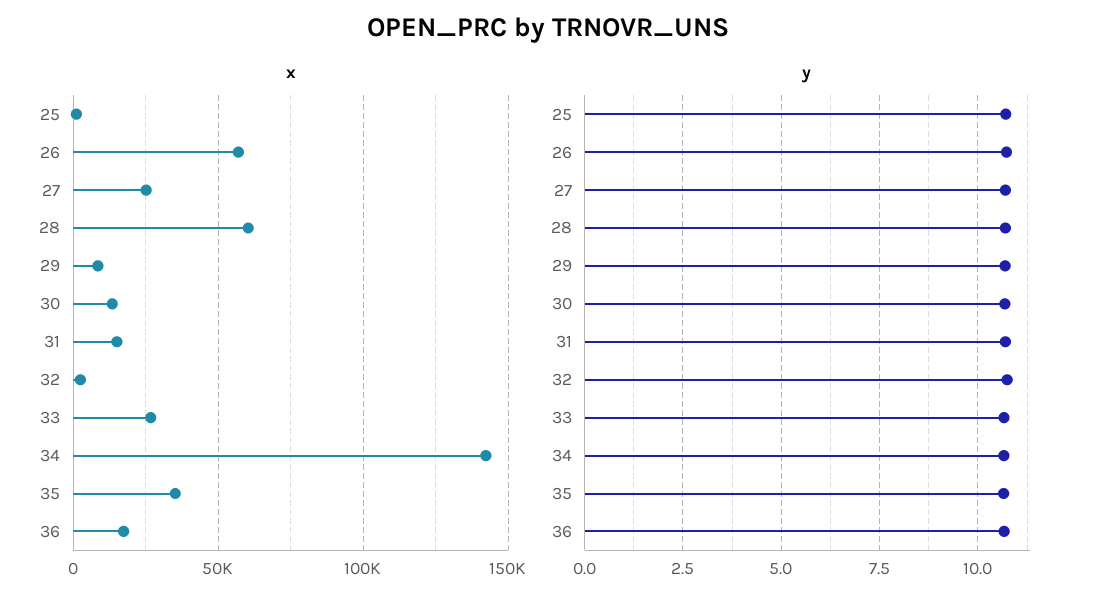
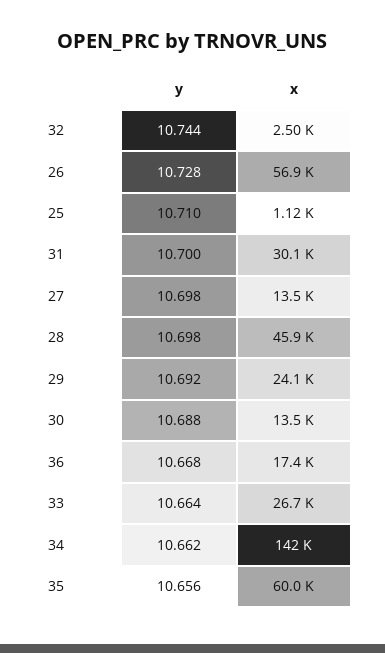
x, 27: 25000 -> 13500
x, 28: 60000 -> 45900
x, 29: 10000 -> 24100
x, 31: 15000 -> 30100
x, 35: 35000 -> 60000

